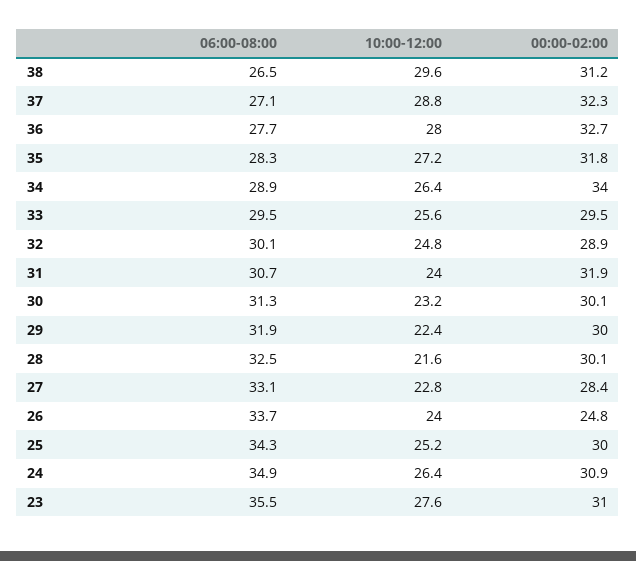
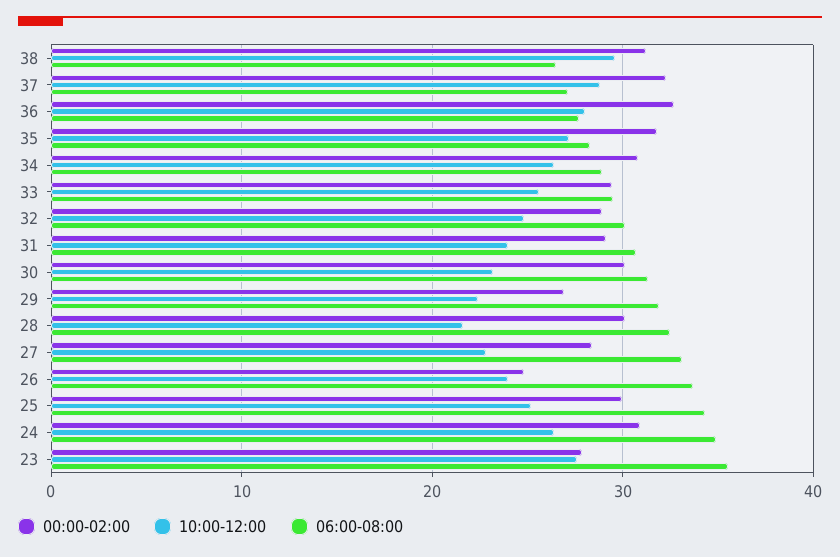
00:00-02:00, 34: 34 -> 31
00:00-02:00, 31: 31.9 -> 29
00:00-02:00, 29: 30 -> 27
00:00-02:00, 23: 31 -> 28

